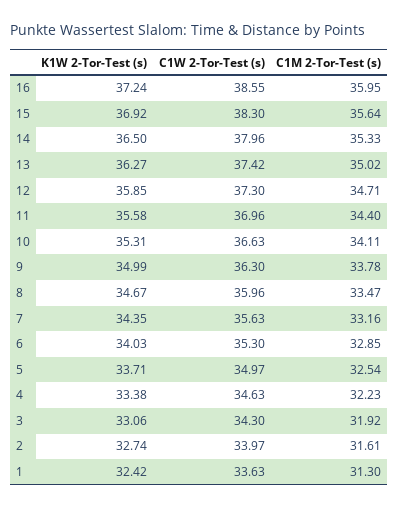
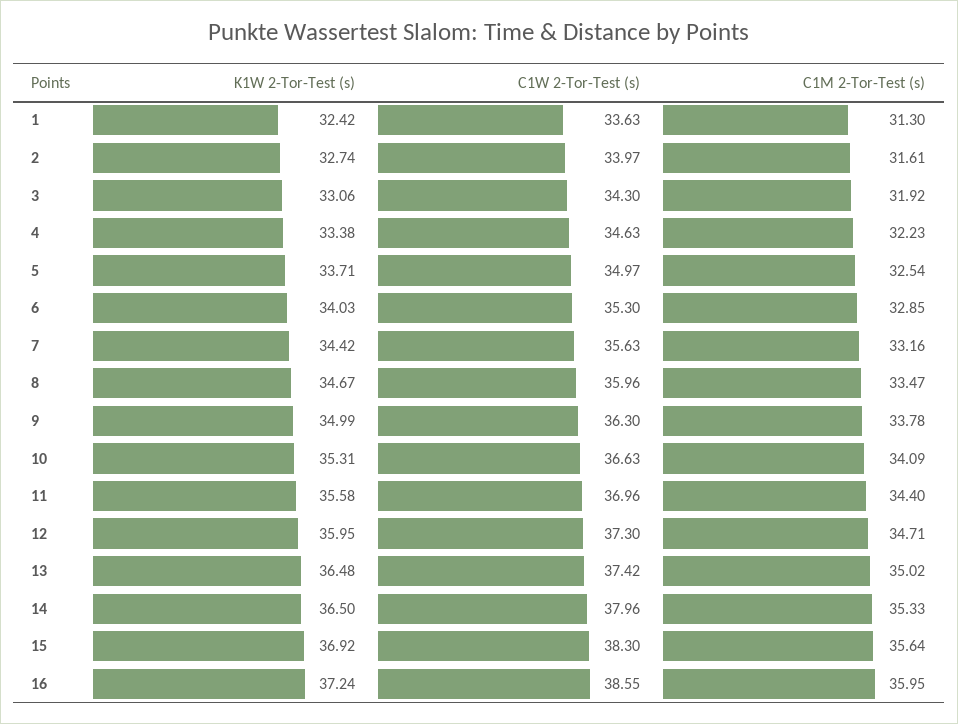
K1W 2-Tor-Test (s), 13: 36.27 -> 36.48
K1W 2-Tor-Test (s), 12: 35.85 -> 35.95
C1M 2-Tor-Test (s), 10: 34.11 -> 34.09
K1W 2-Tor-Test (s), 7: 34.35 -> 34.42

